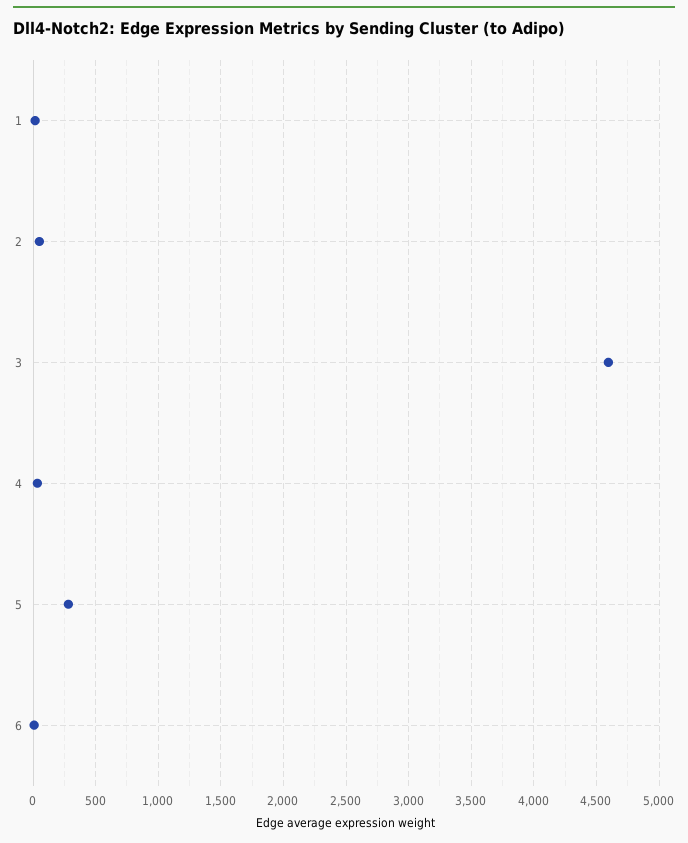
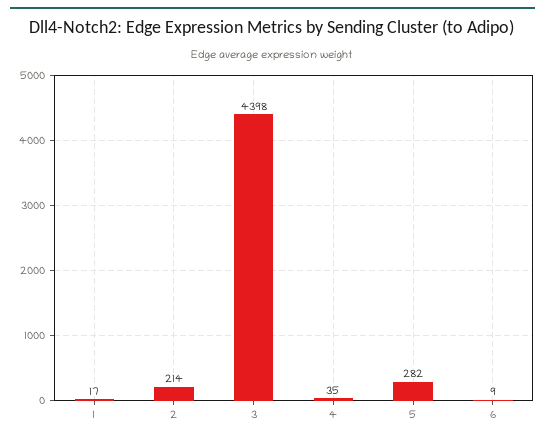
2: 50 -> 214
3: 4600 -> 4398

